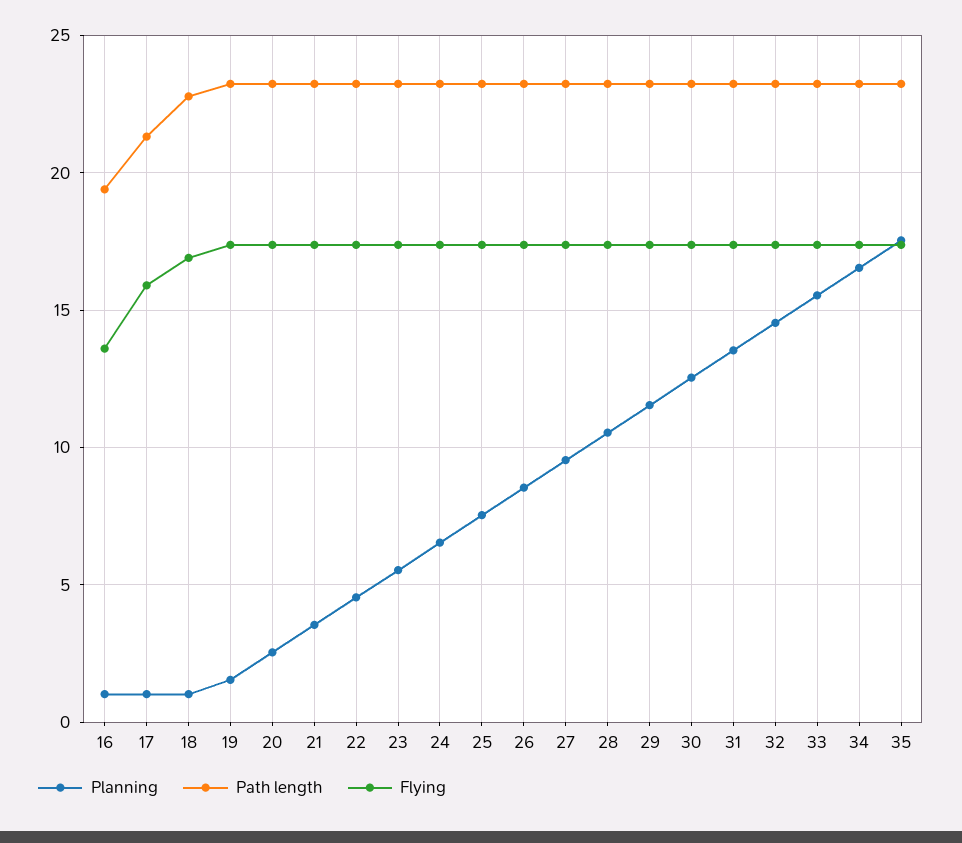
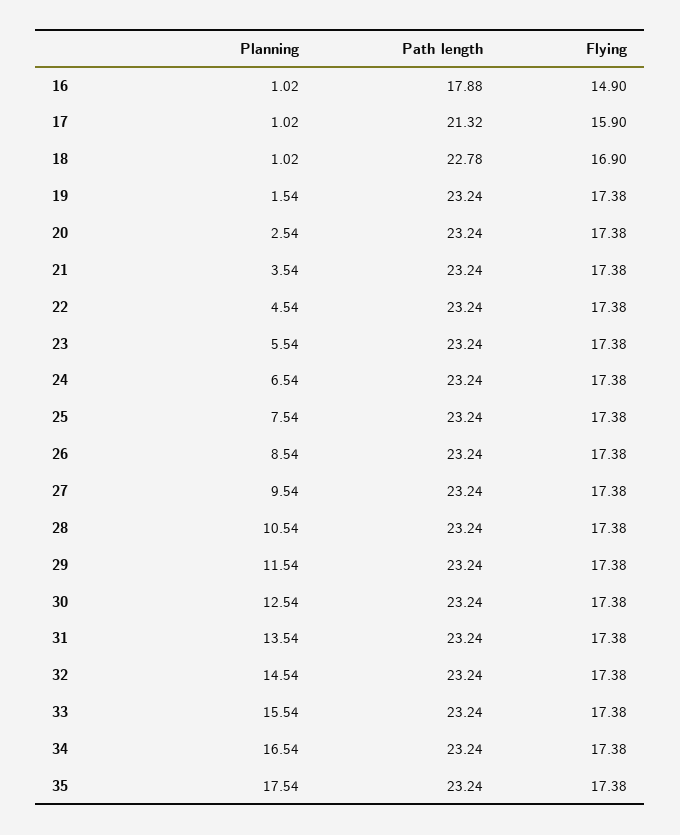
Path length, 16: 19.5 -> 17.88
Flying, 16: 13.5 -> 14.9

